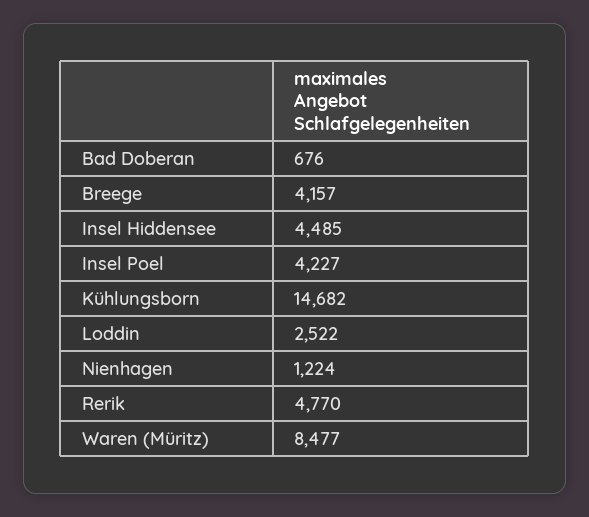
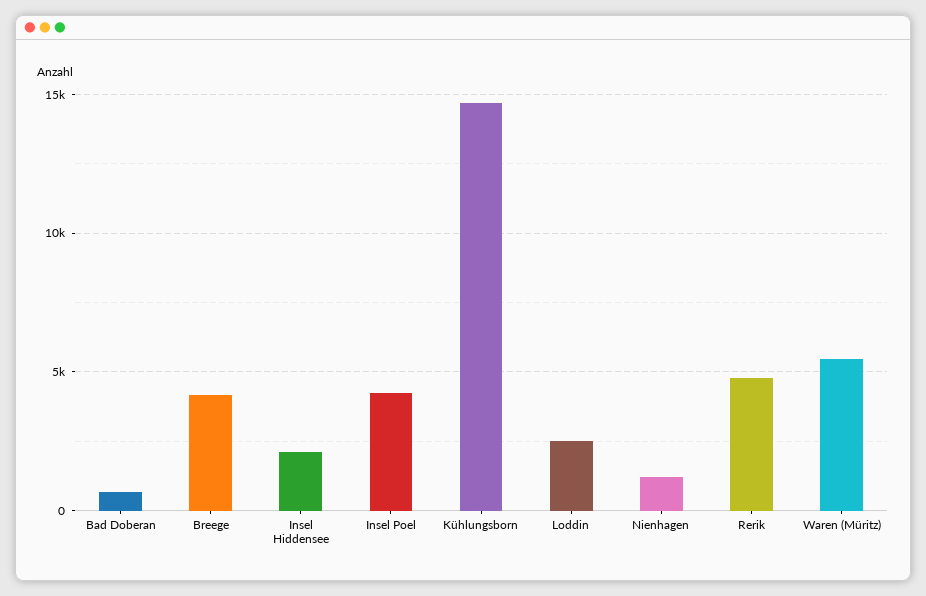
Insel Hiddensee: 4485 -> 2000
Waren (Müritz): 8477 -> 5500

